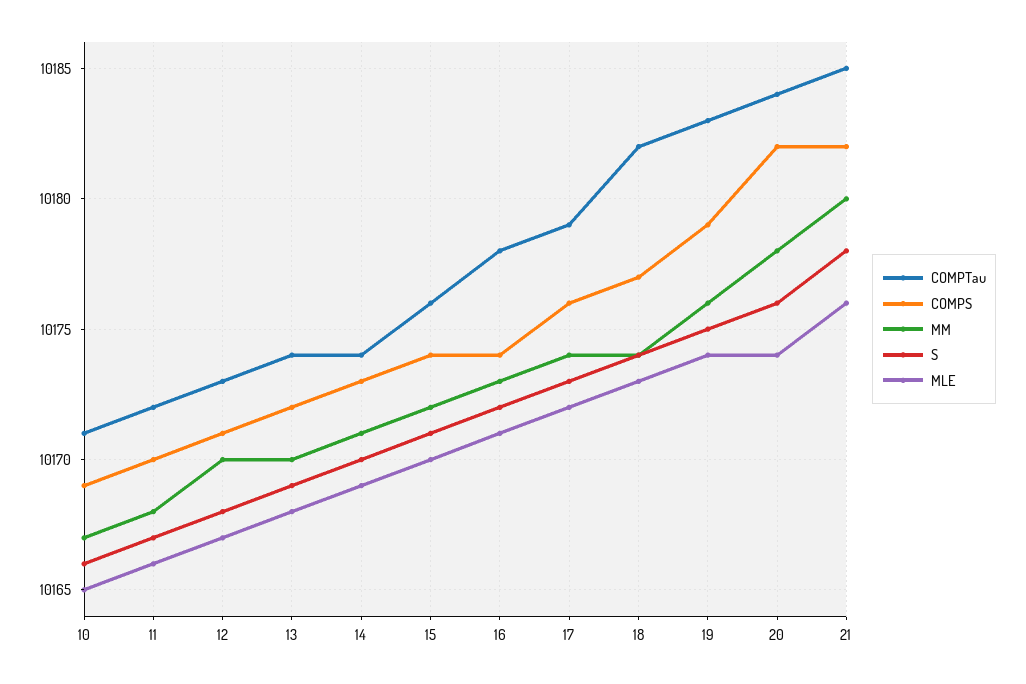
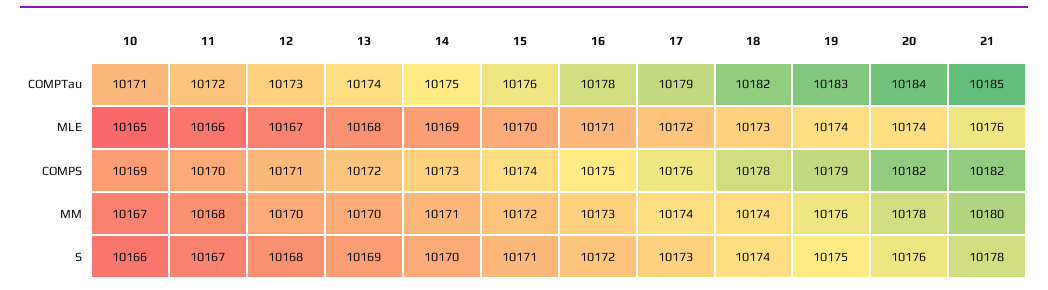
COMPTau, 14: 10174 -> 10175
COMPS, 16: 10174 -> 10175
COMPS, 18: 10177 -> 10178

